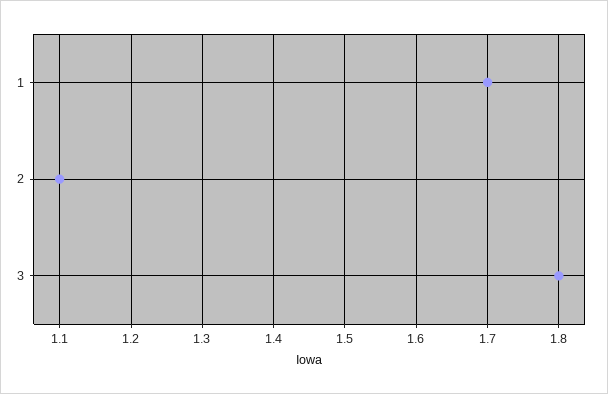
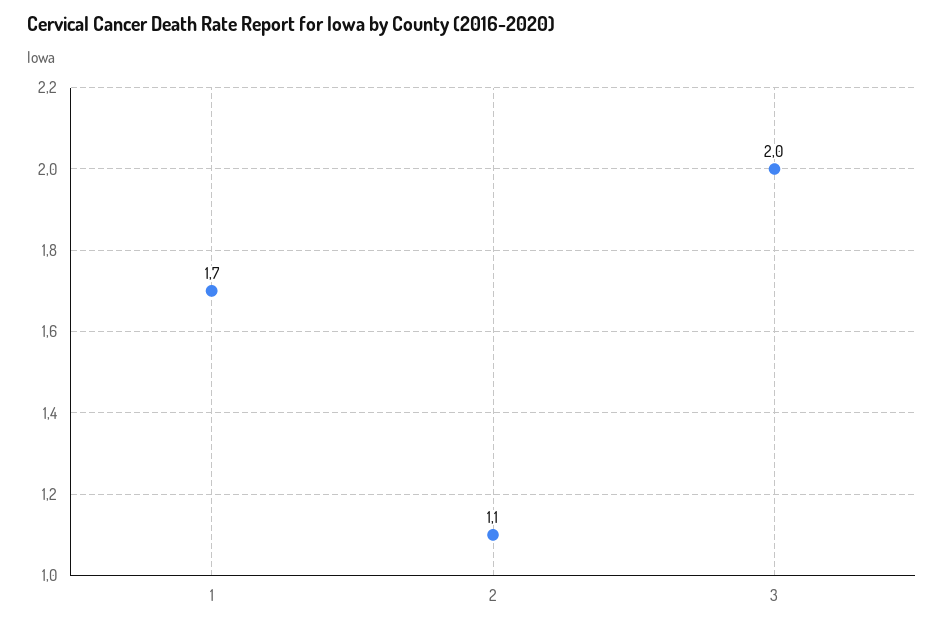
3: 1.8 -> 2

